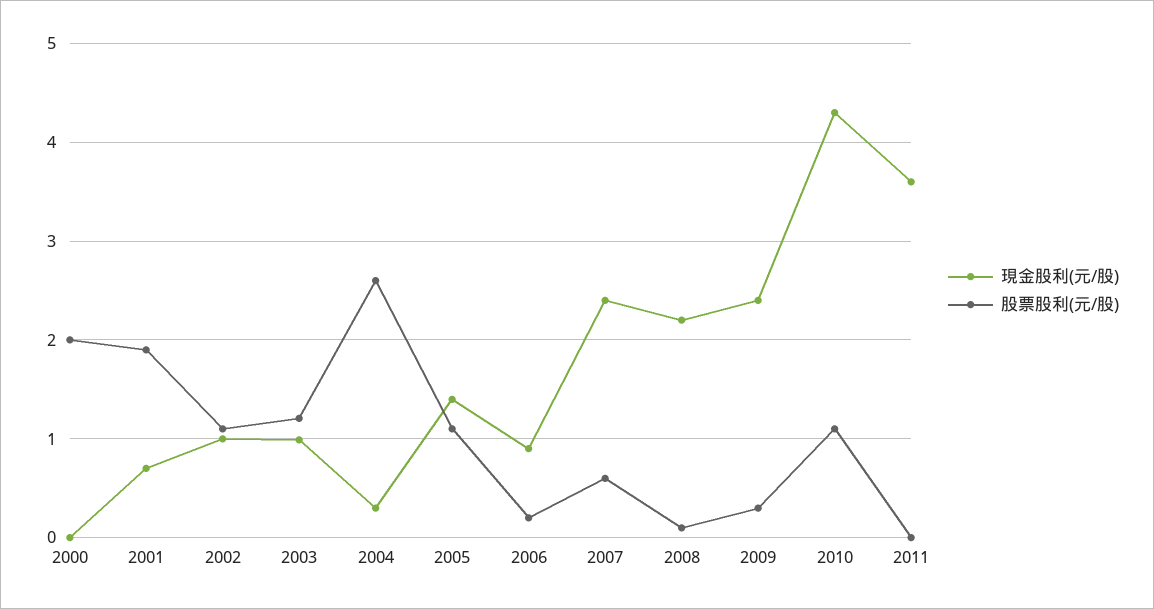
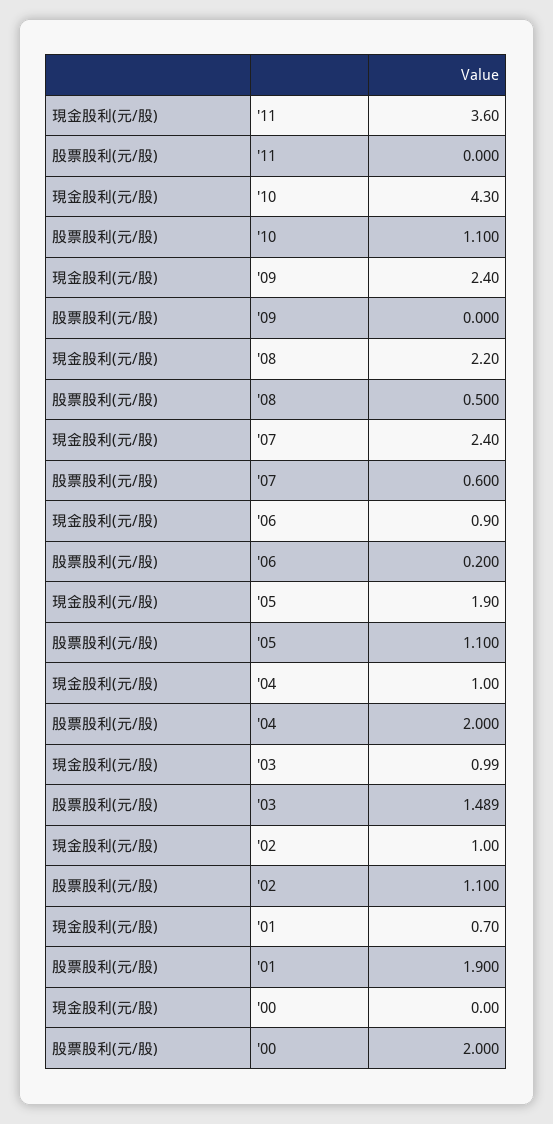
股票股利(元/股), 2003: 1.2 -> 1.489
現金股利(元/股), 2004: 0.3 -> 1
股票股利(元/股), 2004: 2.6 -> 2
現金股利(元/股), 2005: 1.4 -> 1.9
股票股利(元/股), 2008: 0.1 -> 0.5
股票股利(元/股), 2009: 0.3 -> 0

